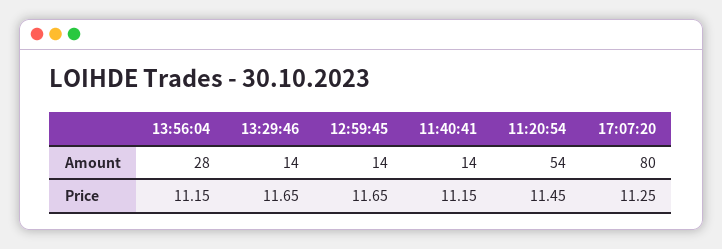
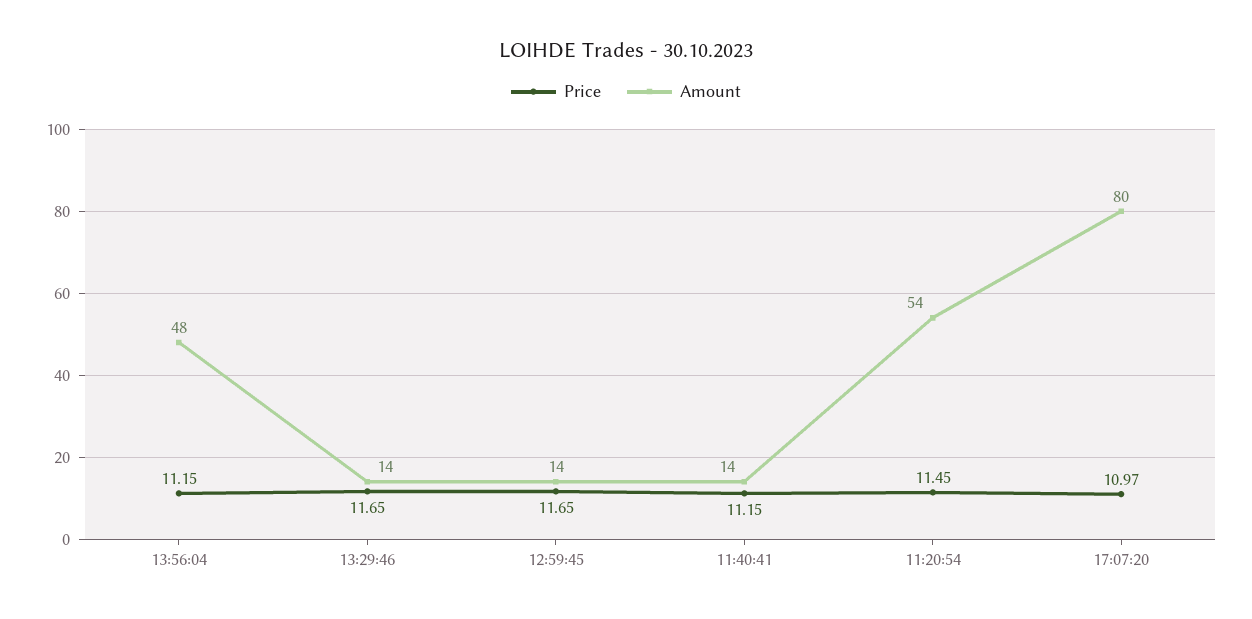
Amount, 13:56:04: 28 -> 48
Price, 17:07:20: 11.25 -> 10.97

